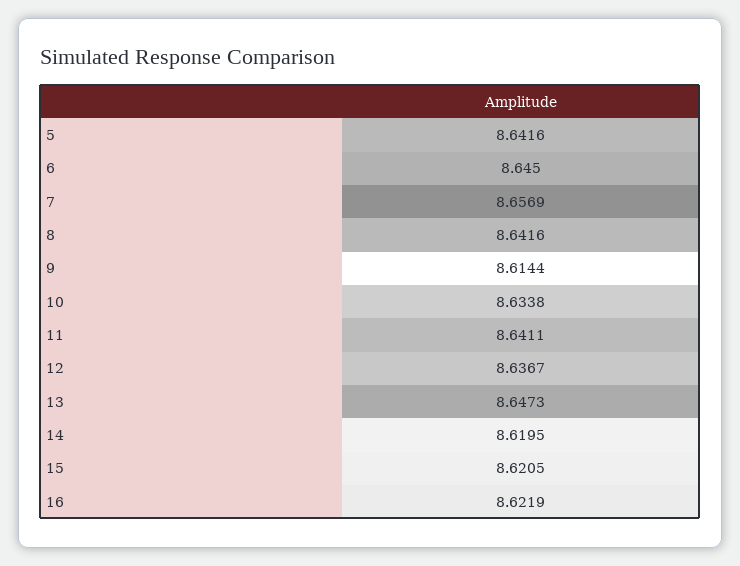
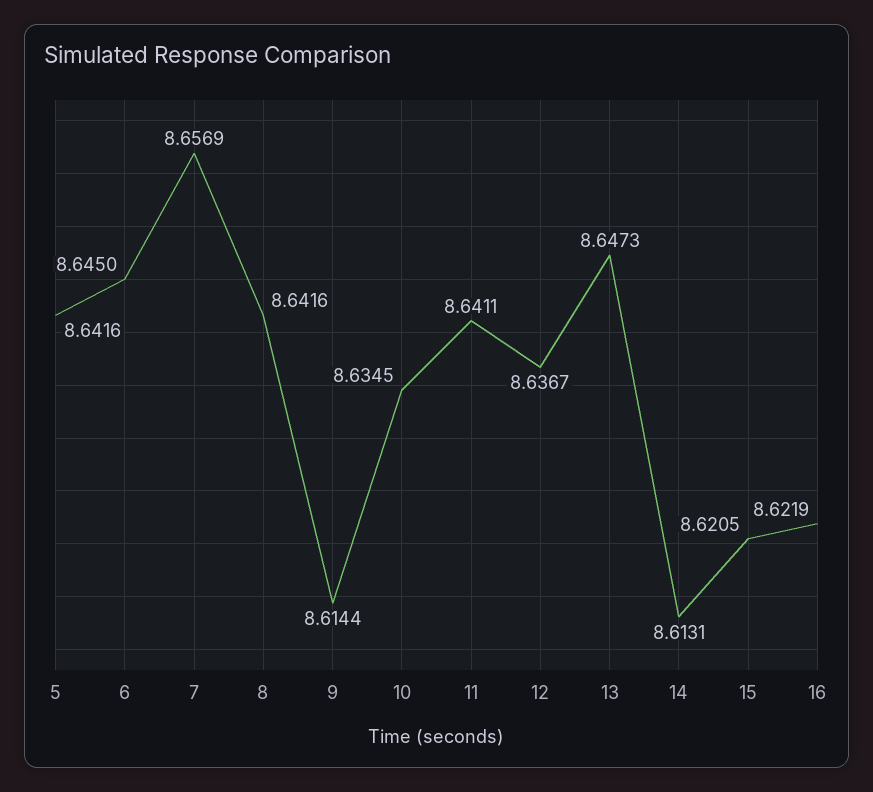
10: 8.6338 -> 8.6345
14: 8.6195 -> 8.6131

